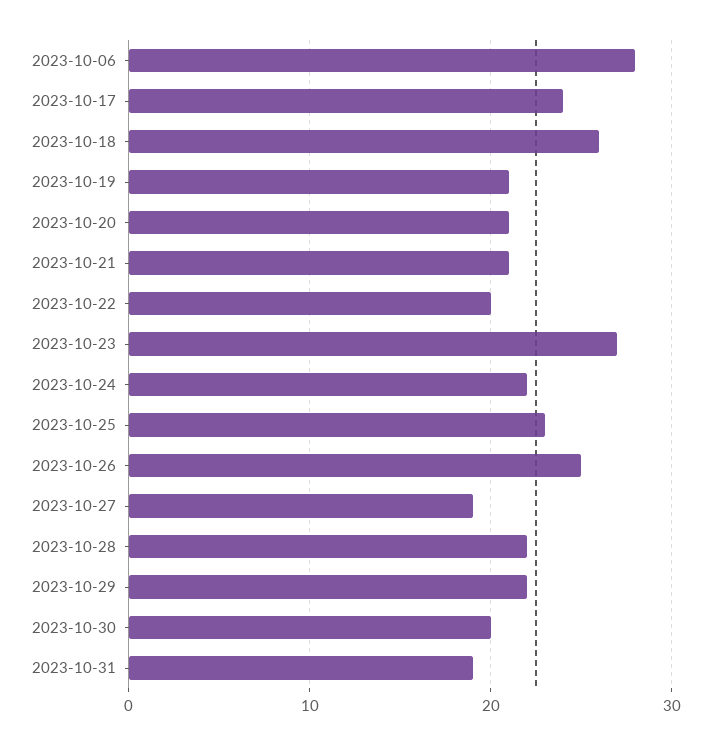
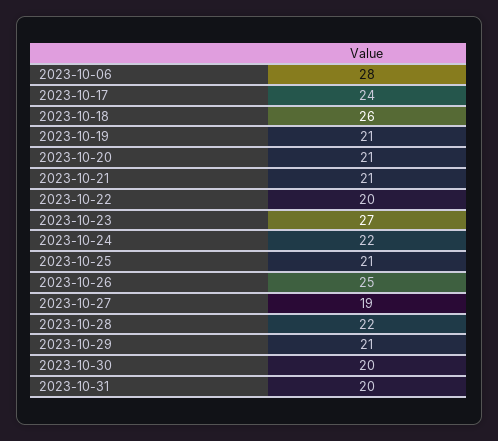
2023-10-25: 23 -> 21
2023-10-29: 22 -> 21
2023-10-31: 19 -> 20

